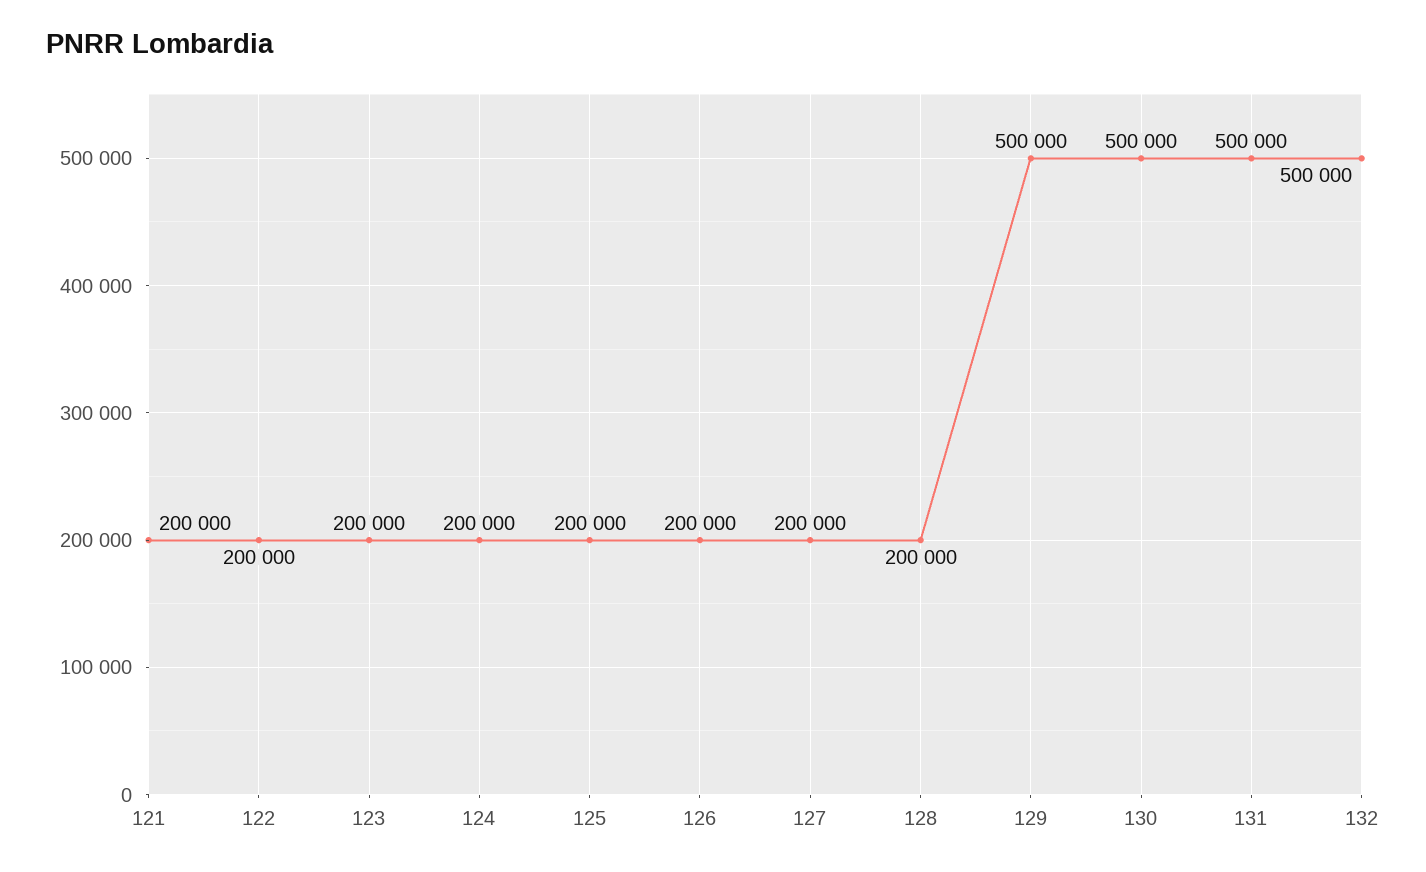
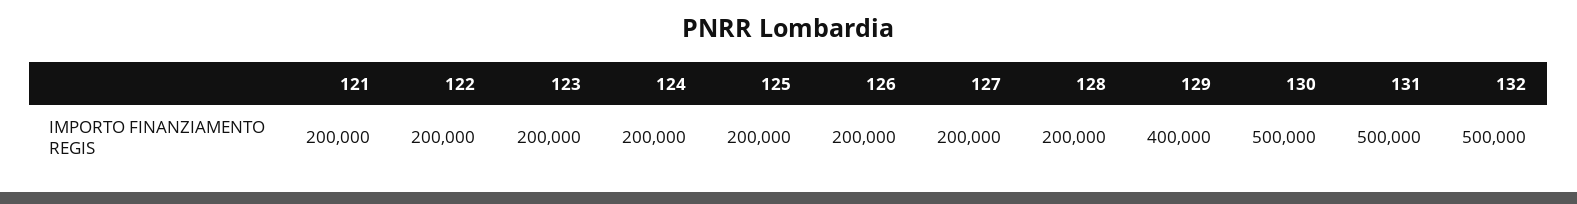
129: 500000 -> 400000

